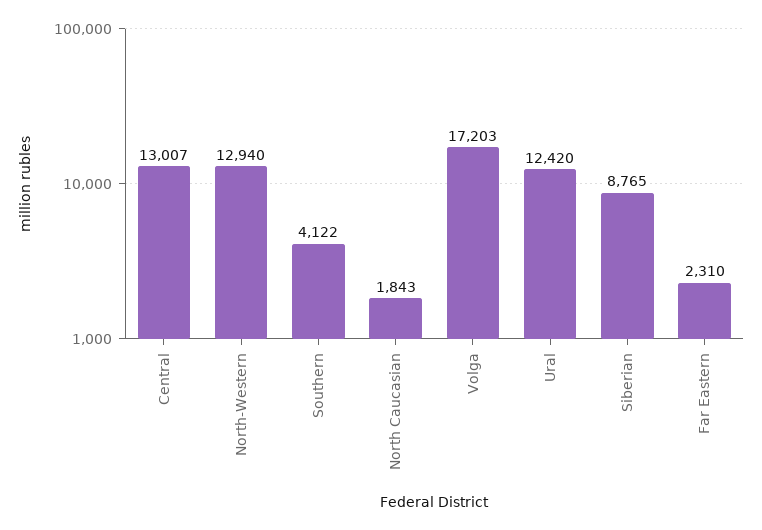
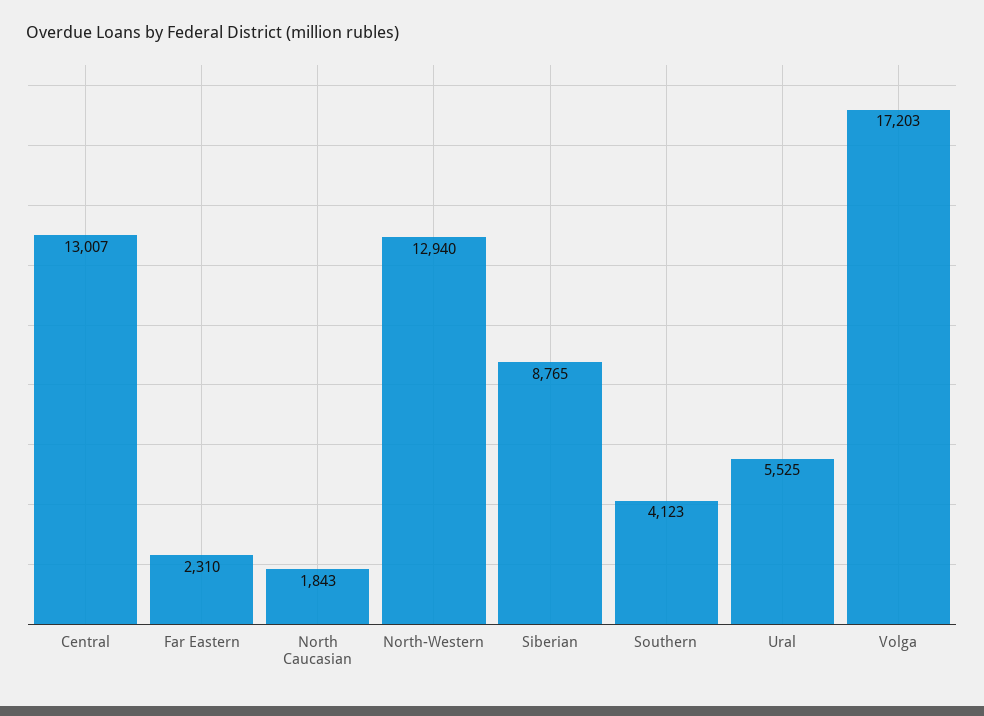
Southern: 4122 -> 4123
Ural: 12420 -> 5525

